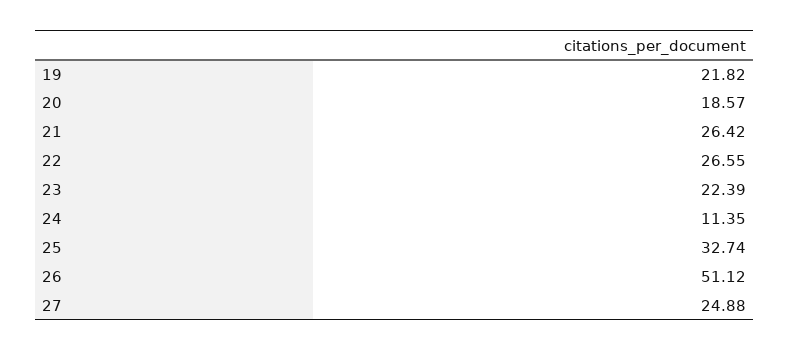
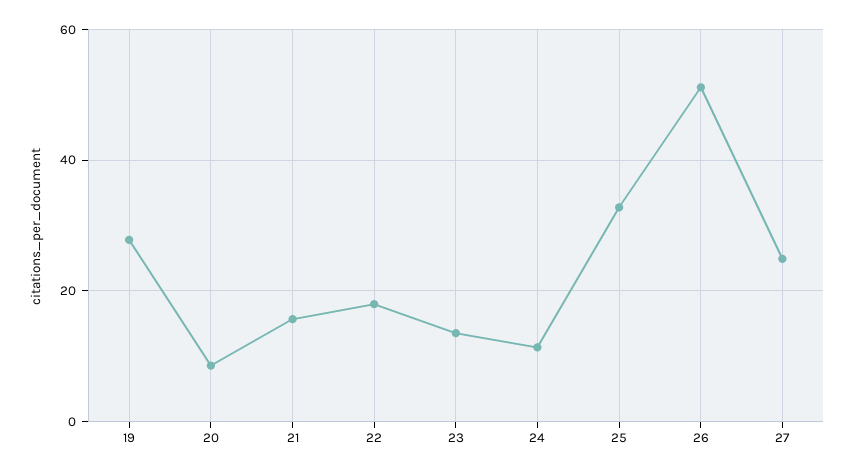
19: 21.82 -> 28
20: 18.57 -> 8
21: 26.42 -> 16
22: 26.55 -> 18
23: 22.39 -> 14

